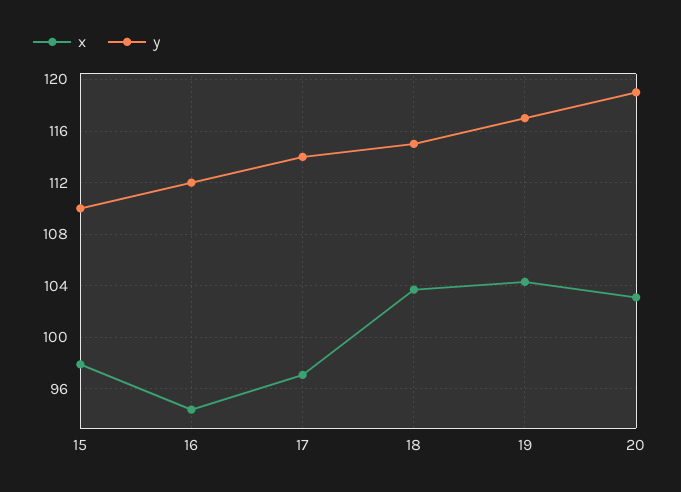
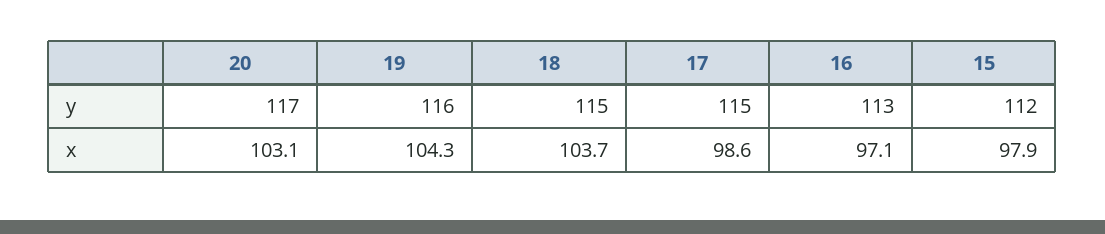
y, 15: 110 -> 112
x, 16: 94.5 -> 97.1
y, 16: 112 -> 113
x, 17: 97 -> 98.6
y, 17: 114 -> 115
y, 19: 117 -> 116
y, 20: 119 -> 117

